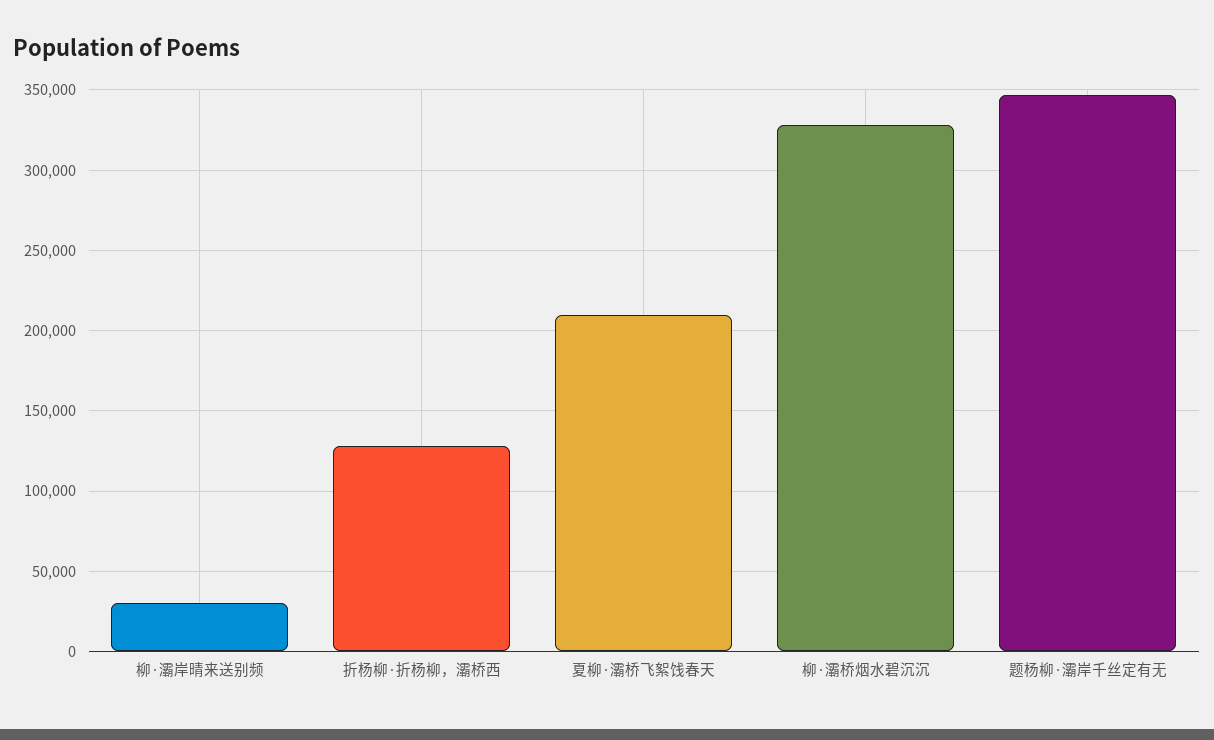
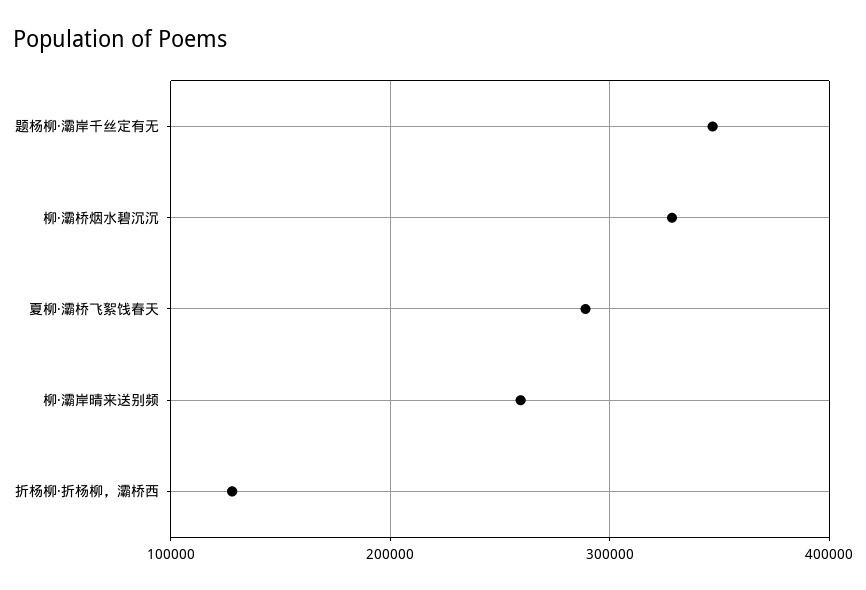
柳·灞岸晴来送别频: 30000 -> 260000
夏柳·灞桥飞絮饯春天: 210000 -> 290000

